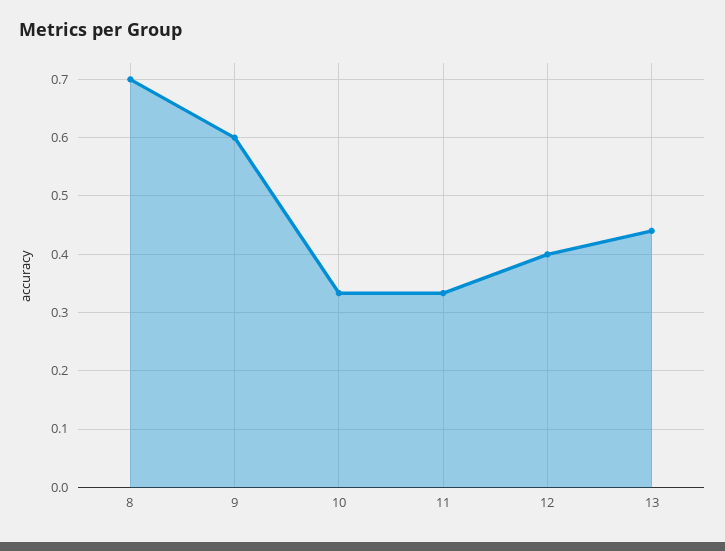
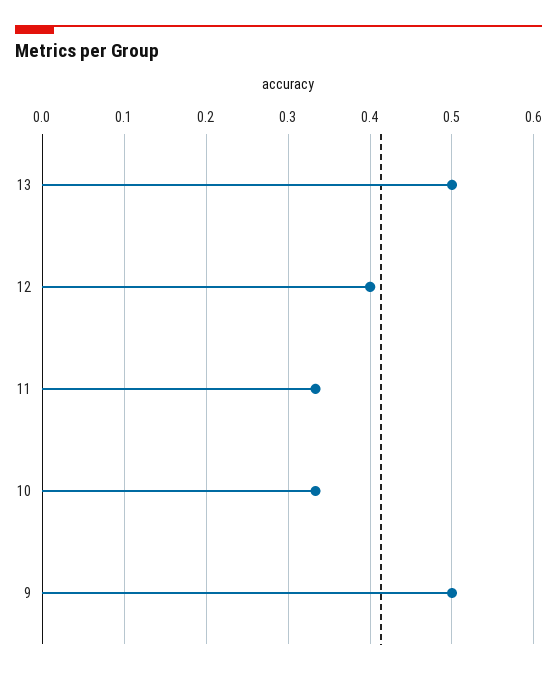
8: 0.7 -> none
9: 0.6 -> 0.5
13: 0.44 -> 0.5

